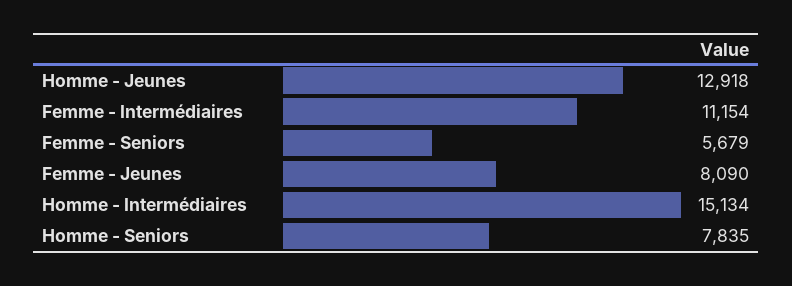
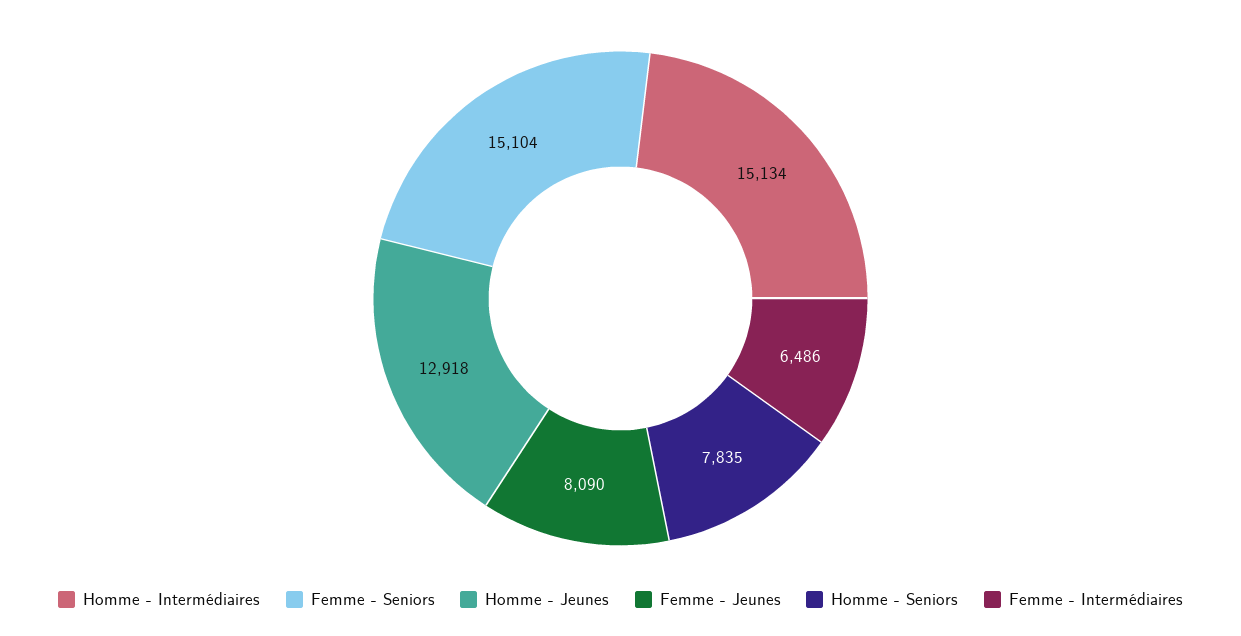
Femme - Intermédiaires: 11154 -> 6486
Femme - Seniors: 5679 -> 15104

